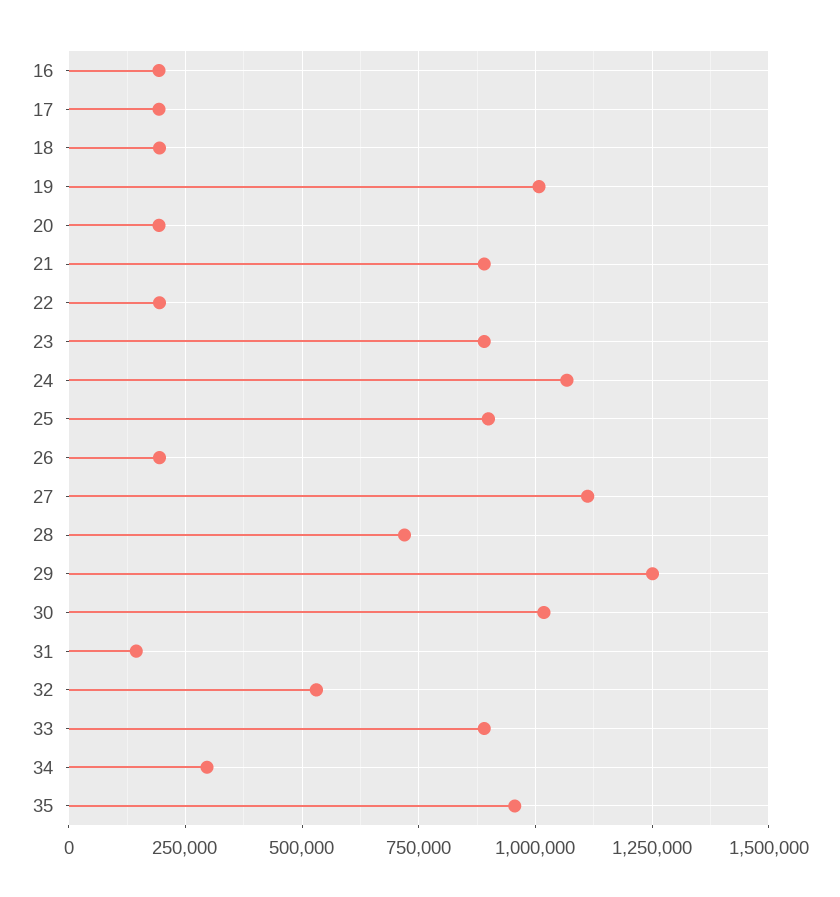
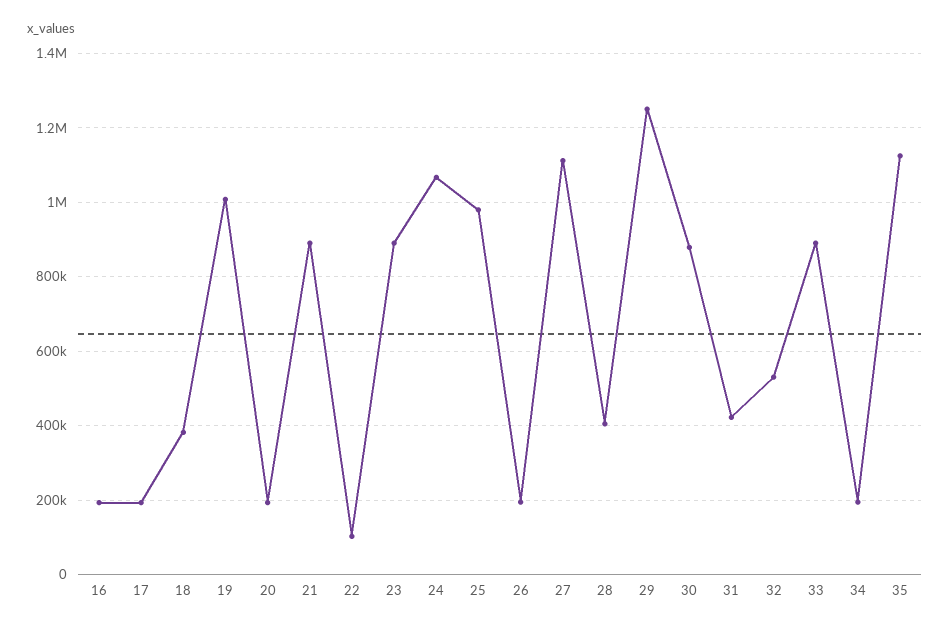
18: 200000 -> 380000
22: 200000 -> 100000
25: 900000 -> 980000
28: 725000 -> 400000
30: 1025000 -> 880000
31: 150000 -> 420000
34: 300000 -> 200000
35: 950000 -> 1120000

